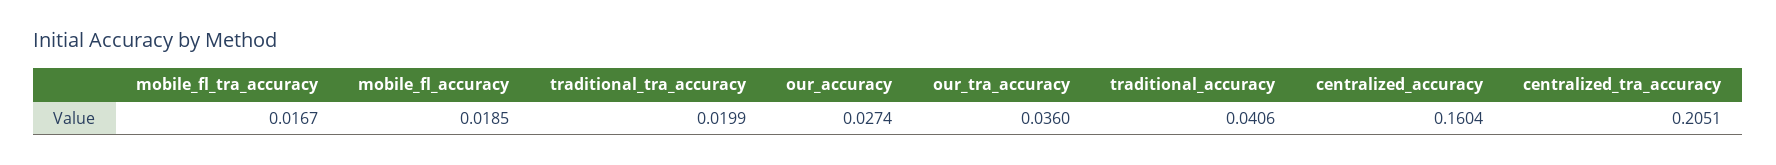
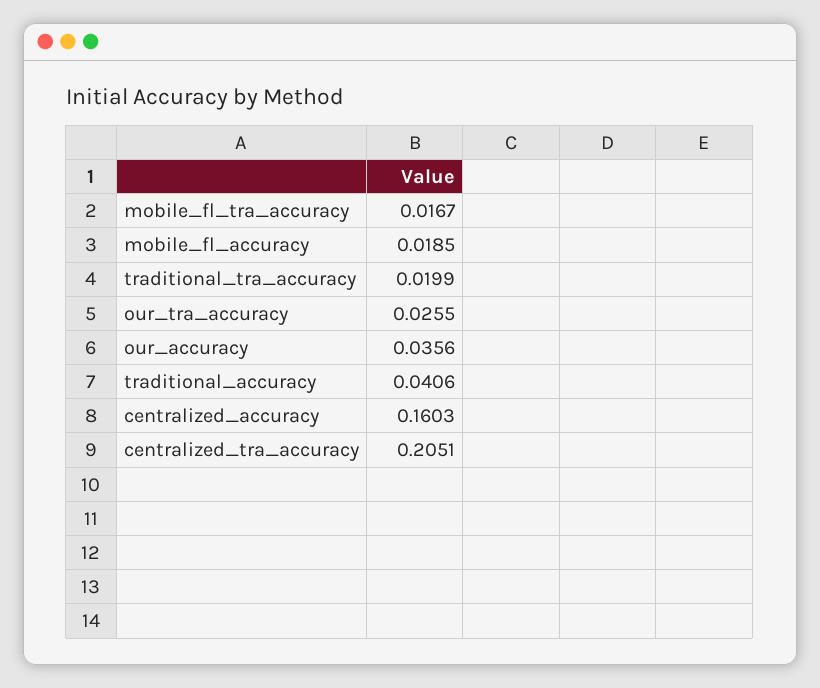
our_accuracy: 0.0274 -> 0.0356
our_tra_accuracy: 0.036 -> 0.0255
centralized_accuracy: 0.1604 -> 0.1603

